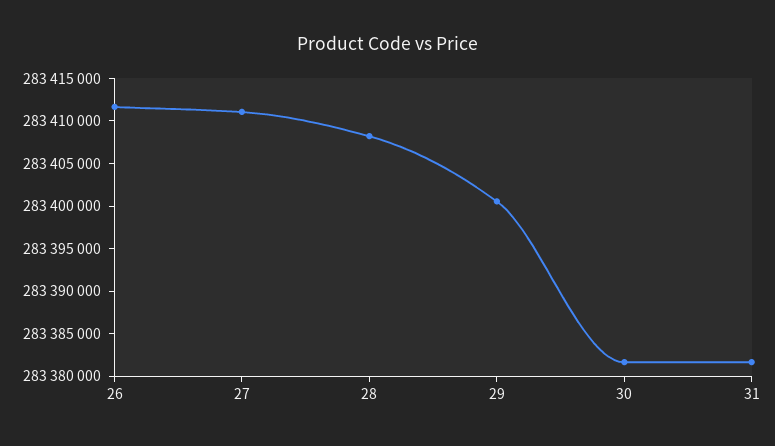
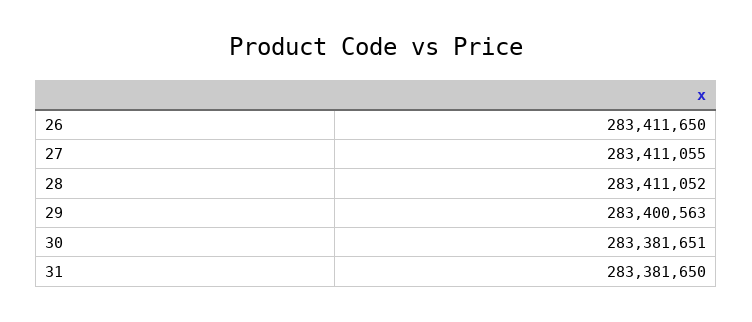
28: 283408000 -> 283411052

